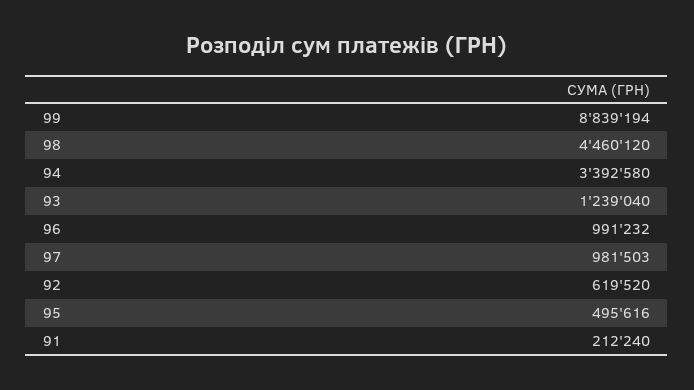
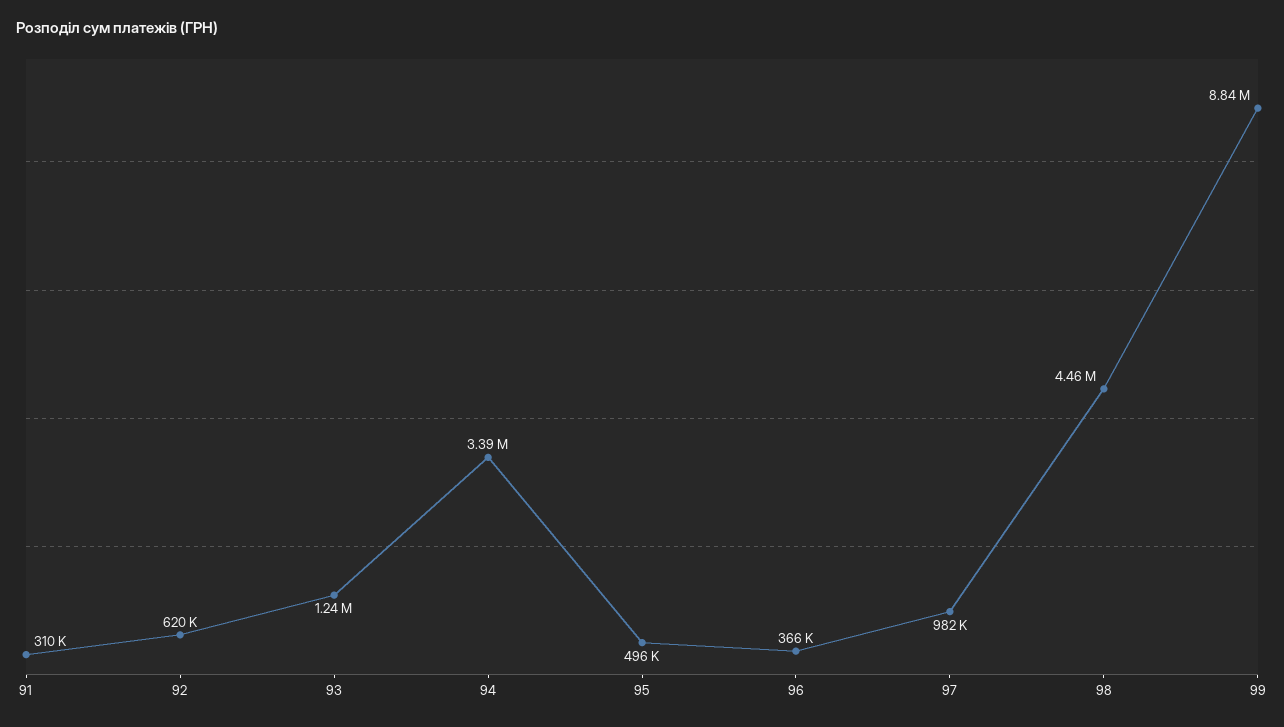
96: 991232 -> 366000
91: 212240 -> 310000

